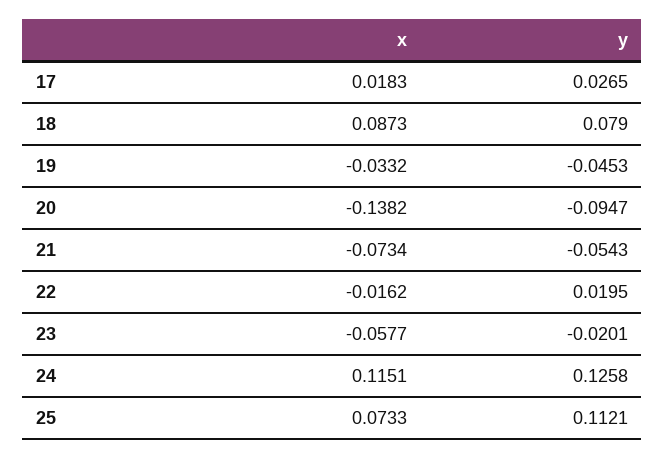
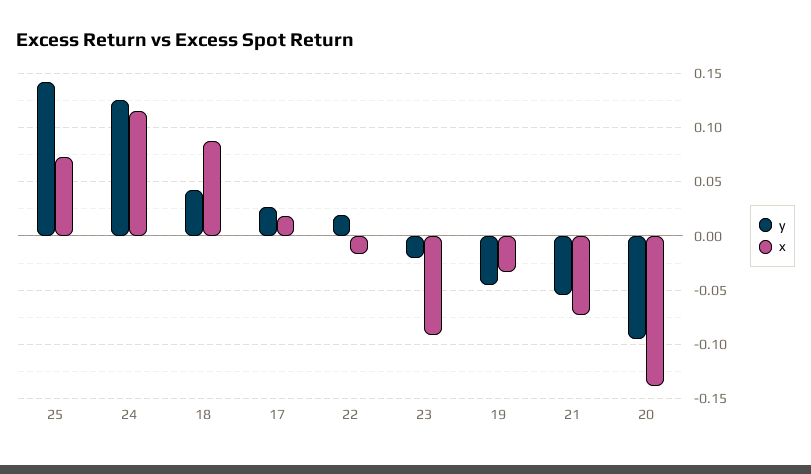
y, 18: 0.079 -> 0.04
x, 23: -0.0577 -> -0.09
y, 25: 0.1121 -> 0.14

